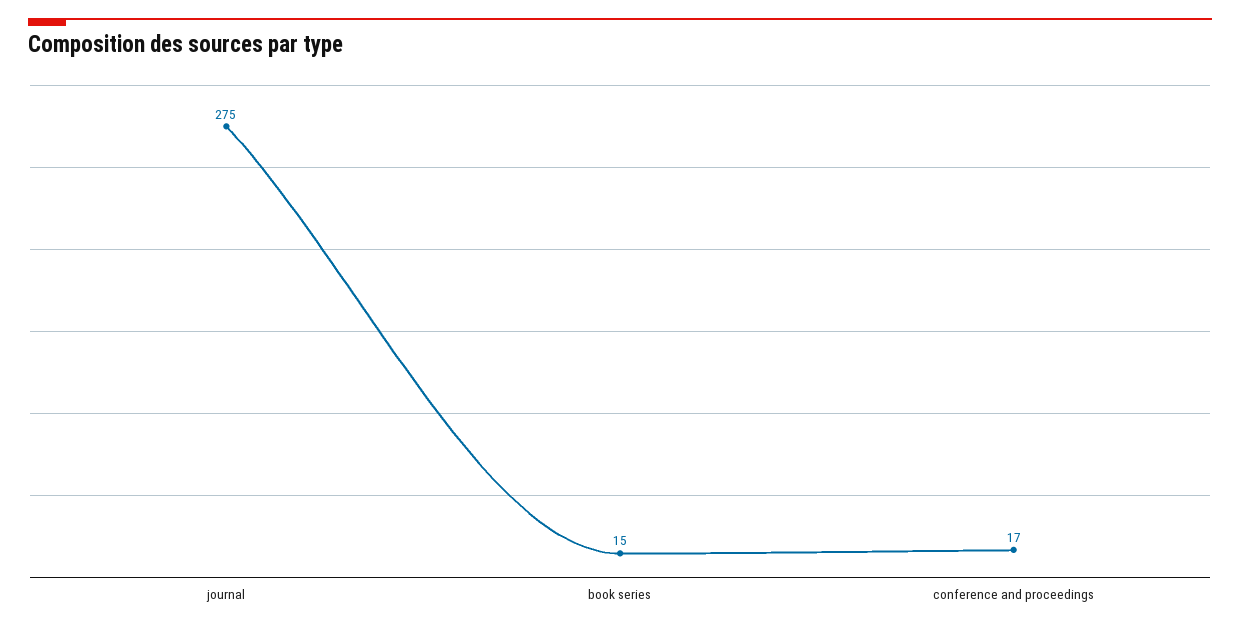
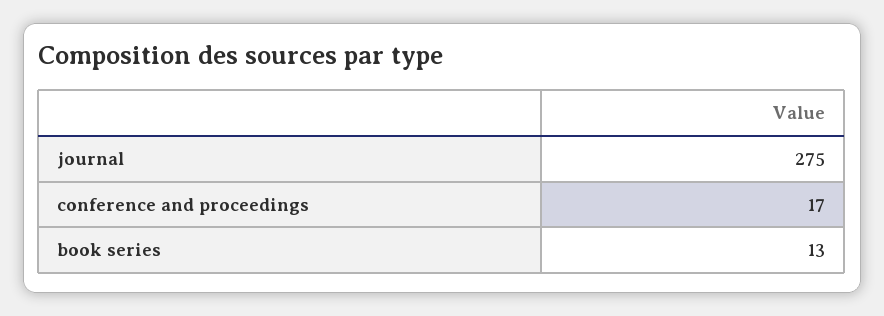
book series: 15 -> 13

